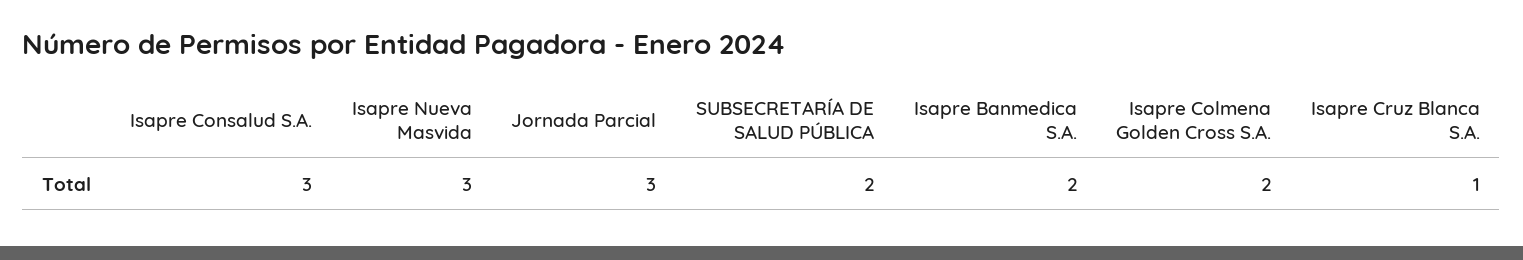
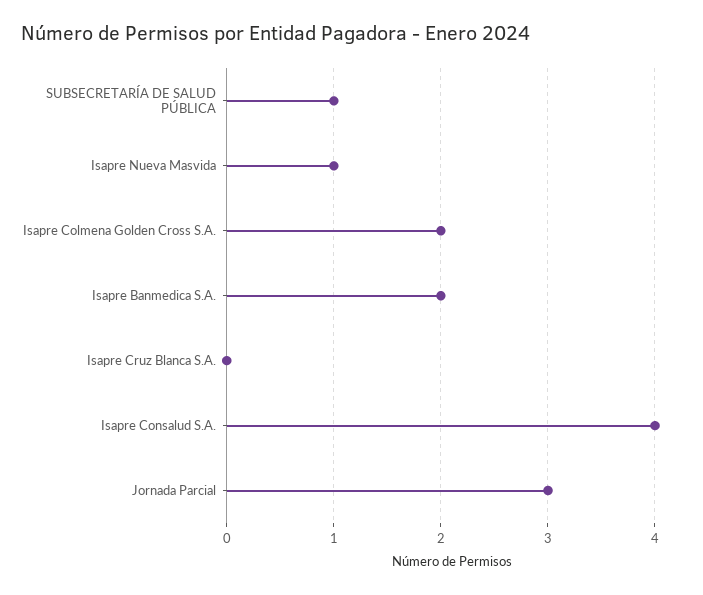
Isapre Consalud S.A.: 3 -> 4
Isapre Nueva Masvida: 3 -> 1
SUBSECRETARÍA DE SALUD PÚBLICA: 2 -> 1
Isapre Cruz Blanca S.A.: 1 -> 0

